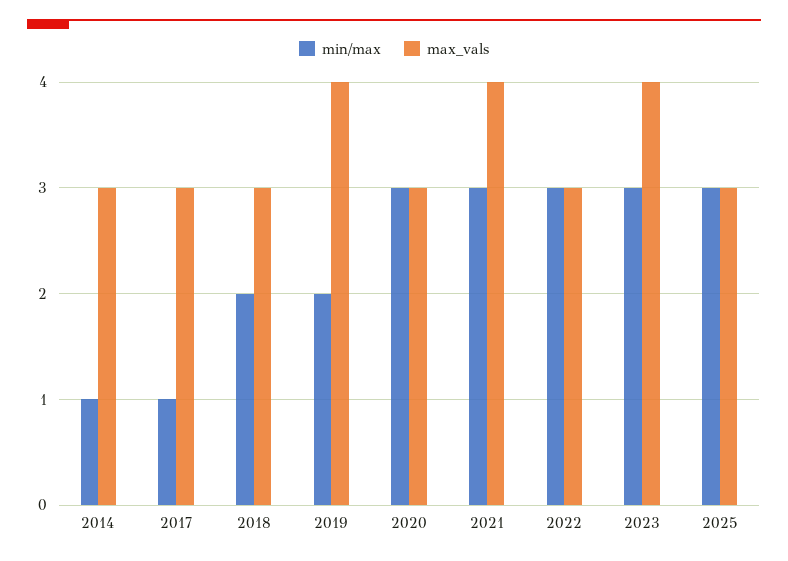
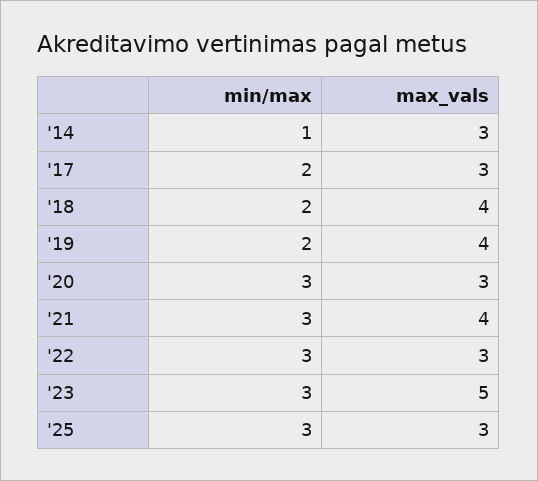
min/max, 2017: 1 -> 2
max_vals, 2018: 3 -> 4
max_vals, 2023: 4 -> 5

